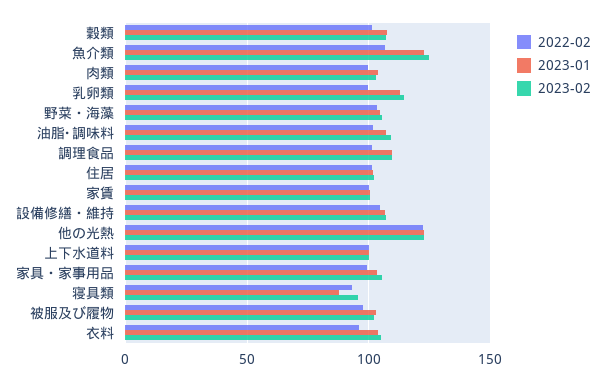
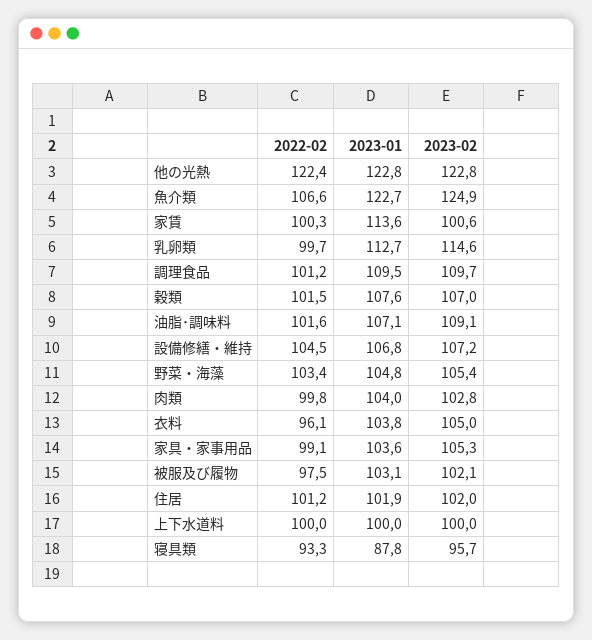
2023-01, 家賃: 100 -> 113.6

